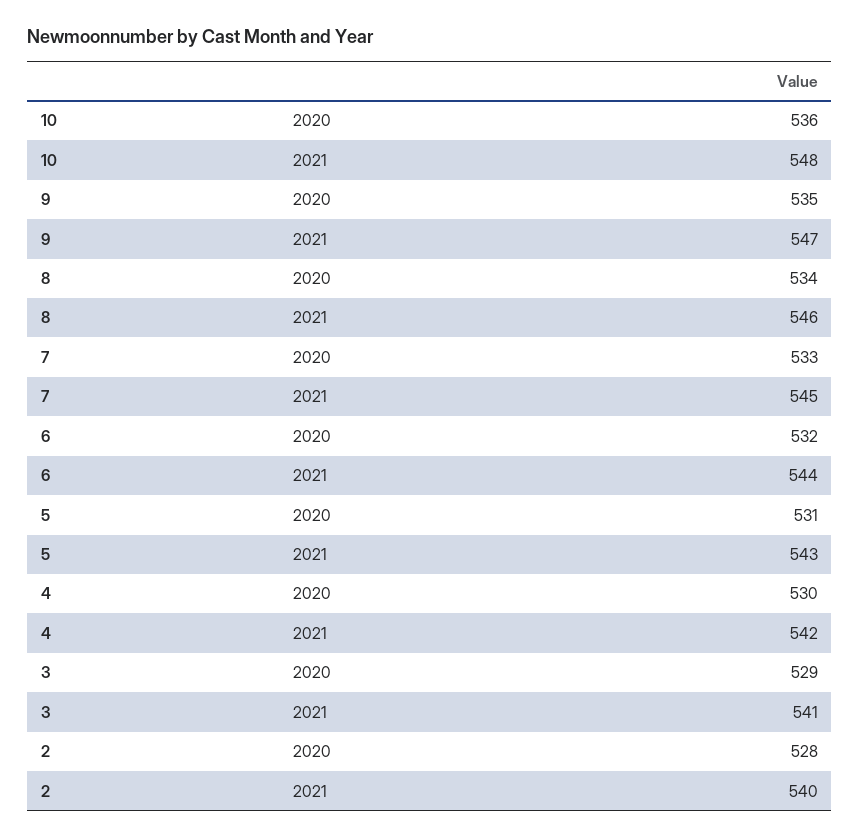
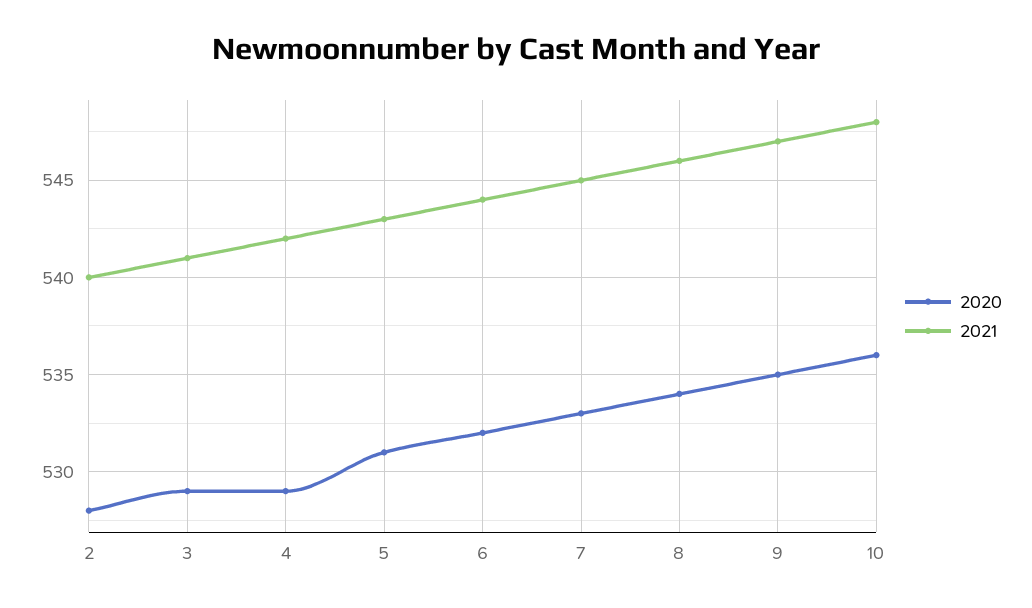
2020, 4: 530 -> 529

